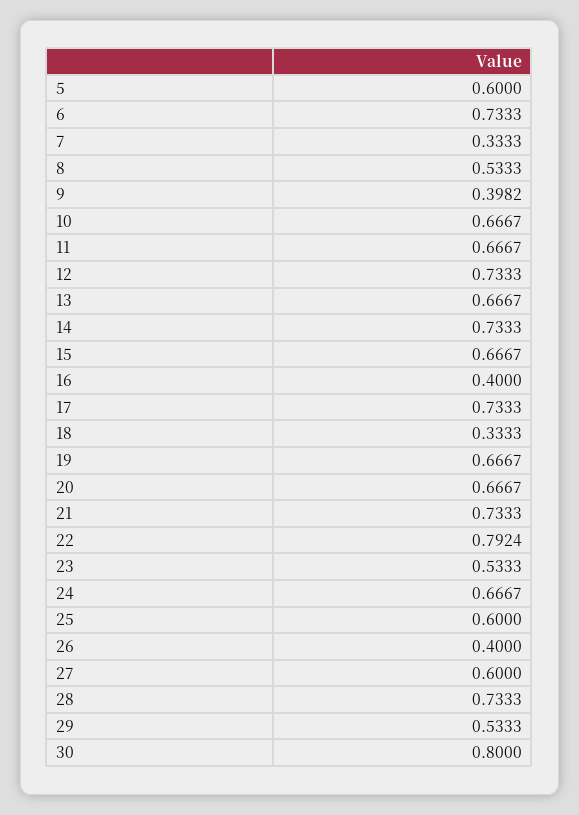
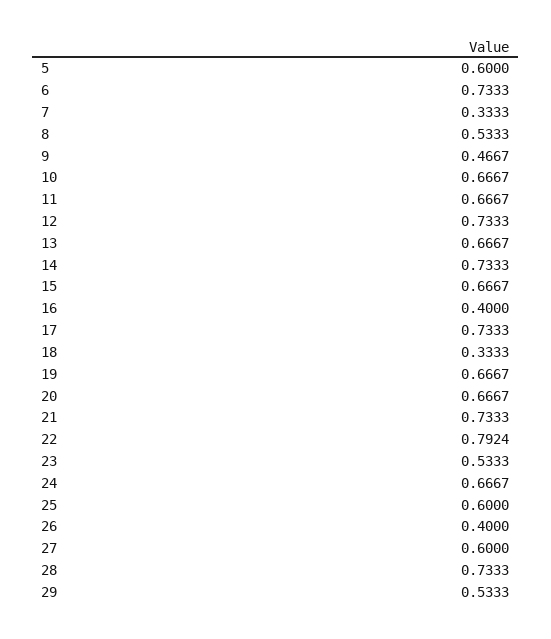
9: 0.3982 -> 0.4667
30: 0.8 -> none

